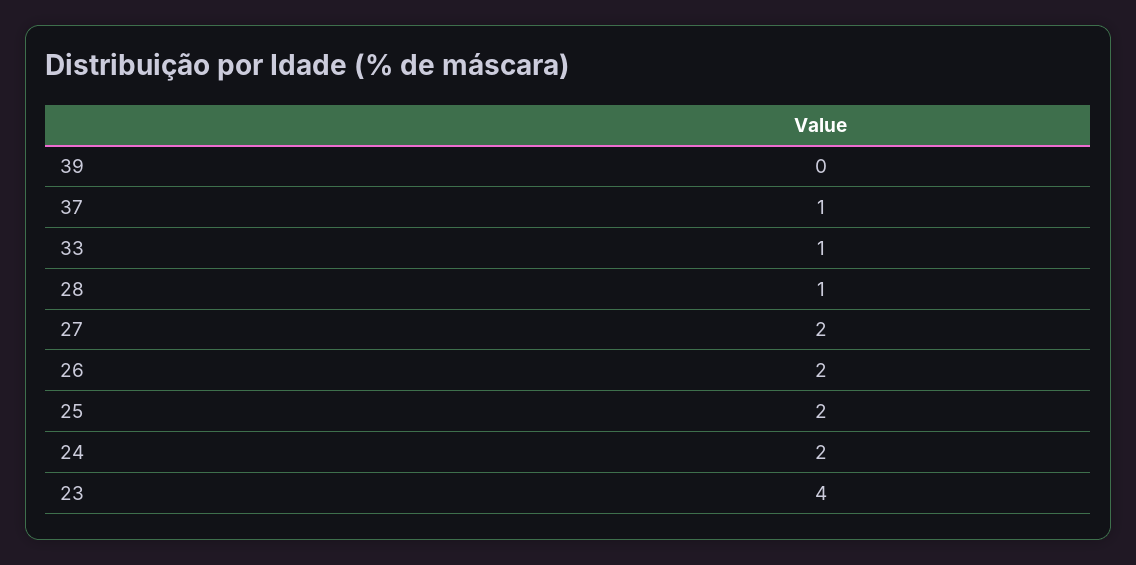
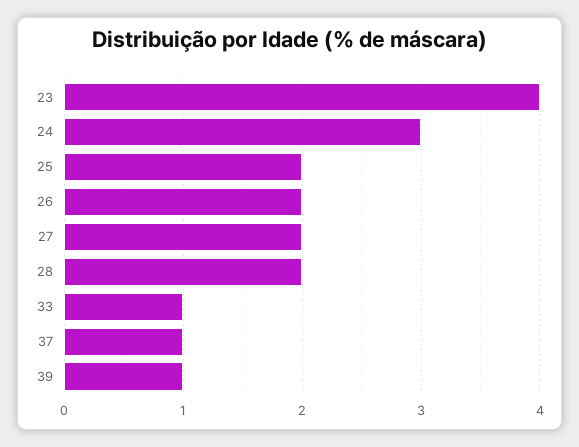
39: 0 -> 1
28: 1 -> 2
24: 2 -> 3

